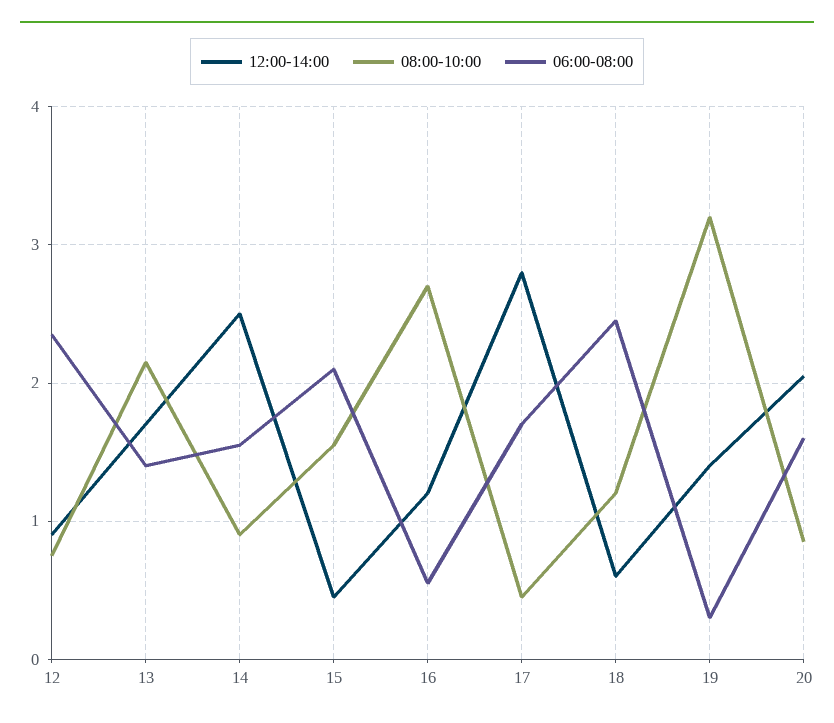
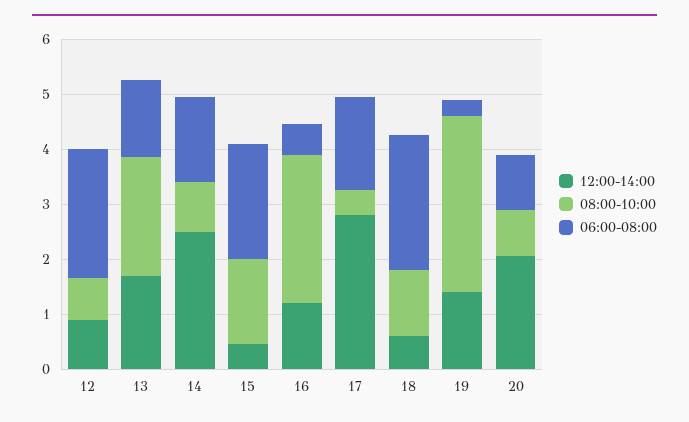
06:00-08:00, 20: 1.6 -> 1

